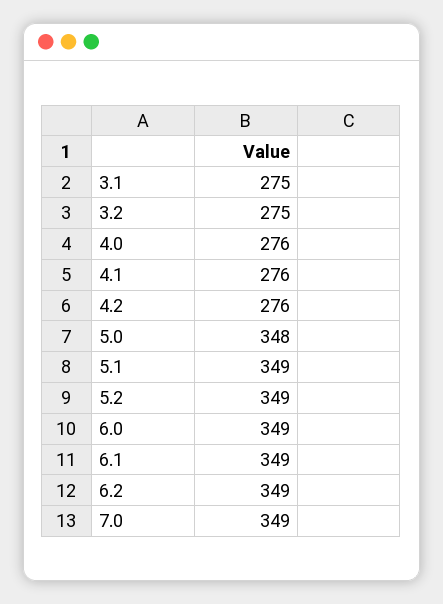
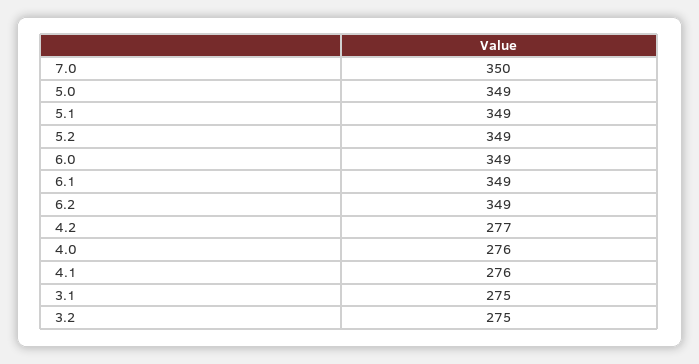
4.2: 276 -> 277
5.0: 348 -> 349
7.0: 349 -> 350

